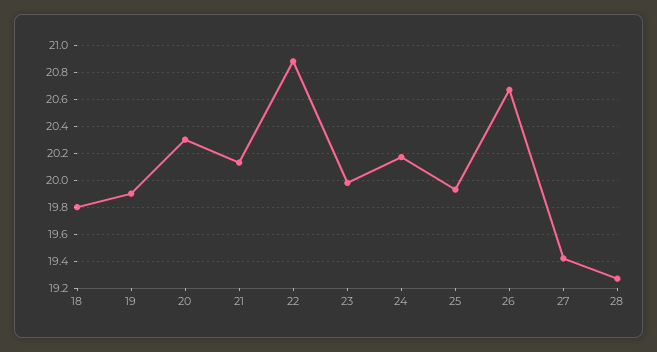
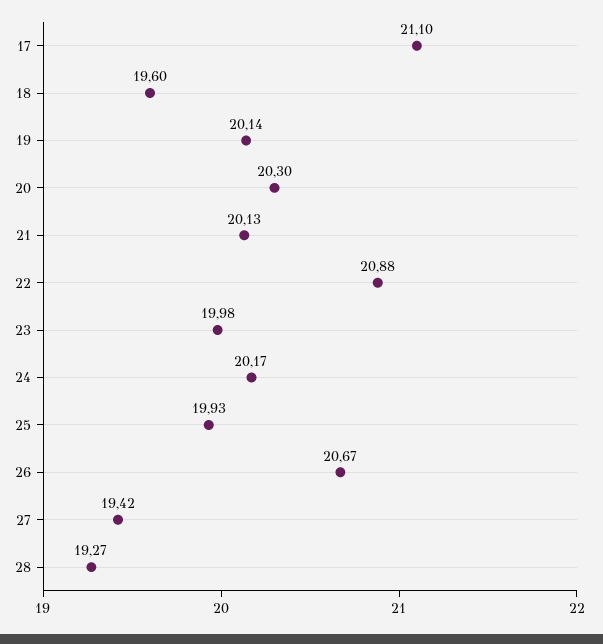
18: 19.8 -> 19.6
19: 19.9 -> 20.14
17: none -> 21.1

